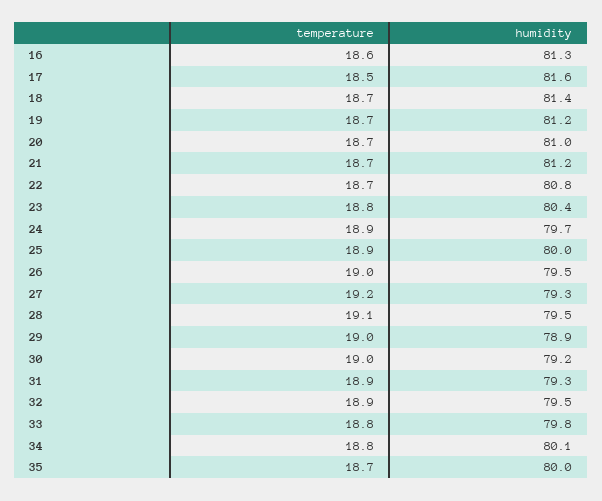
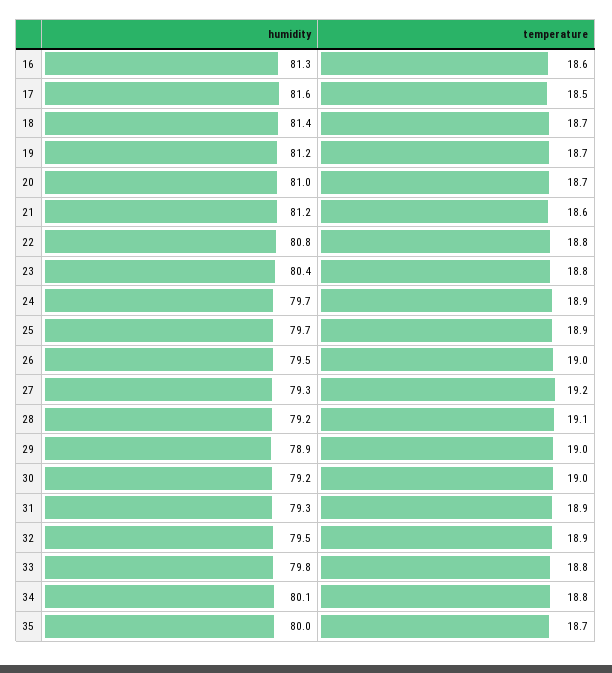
temperature, 21: 18.7 -> 18.6
temperature, 22: 18.7 -> 18.8
humidity, 25: 80 -> 79.7
humidity, 28: 79.5 -> 79.2

